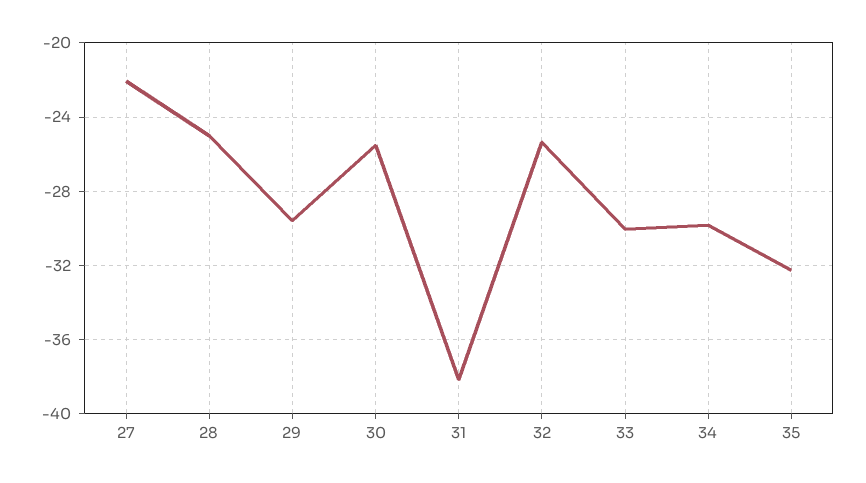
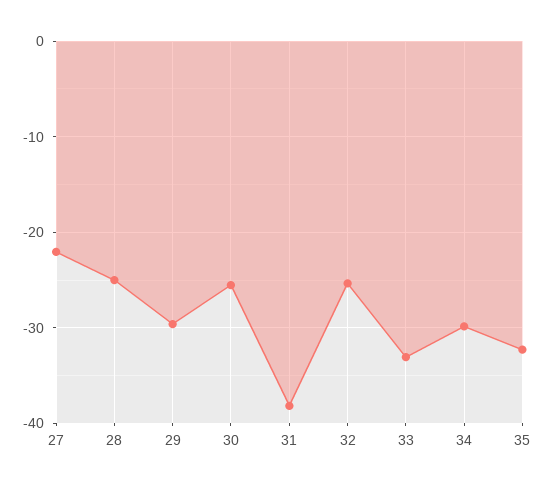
33: -30 -> -33

